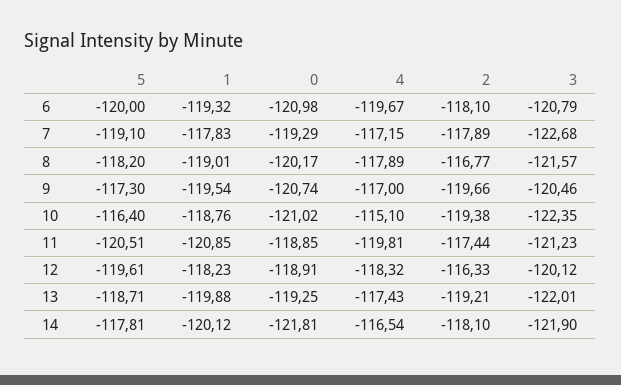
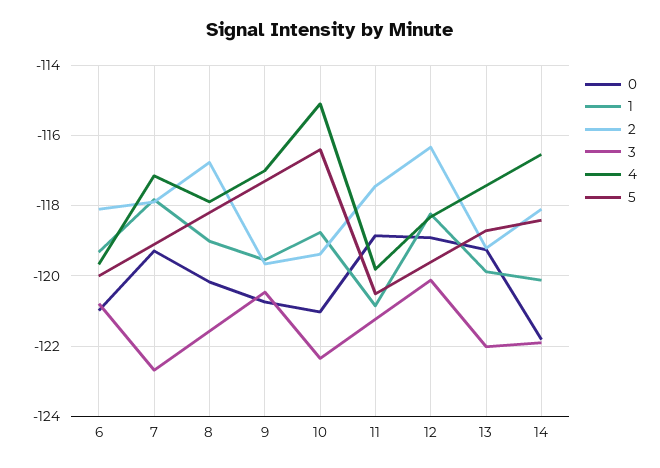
5, 14: -117.81 -> -118.4

